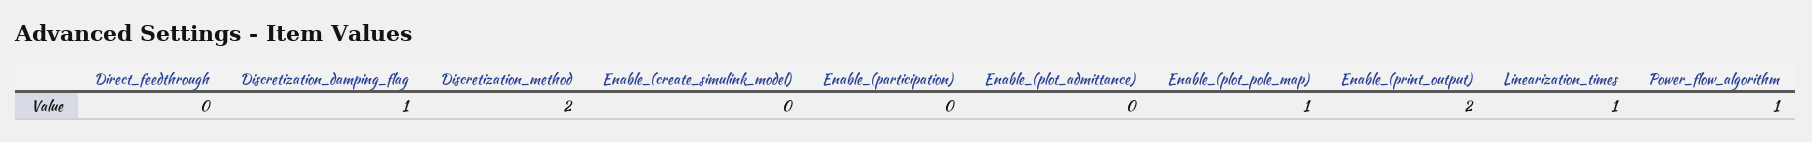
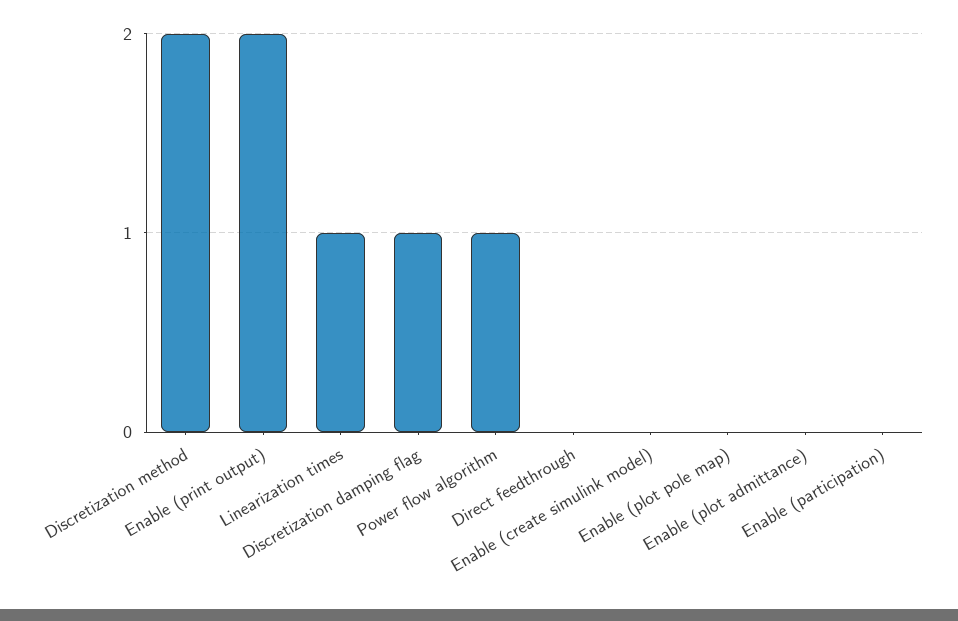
Enable_(plot_pole_map): 1 -> 0

